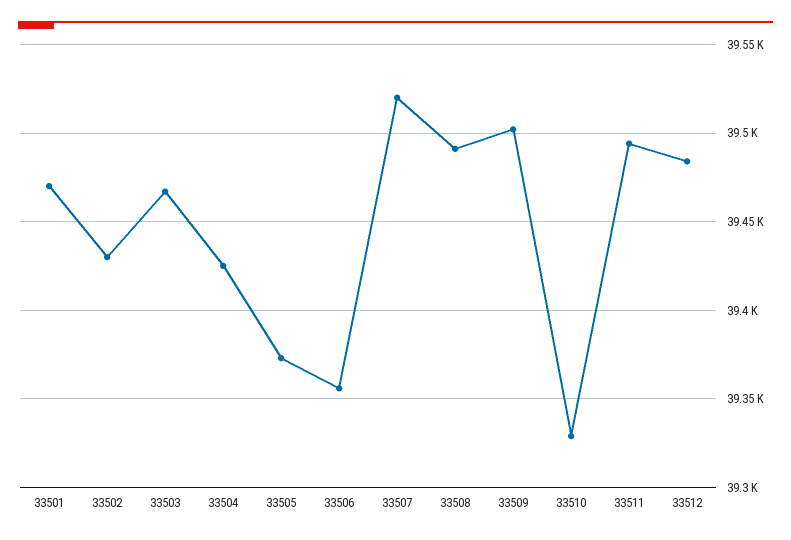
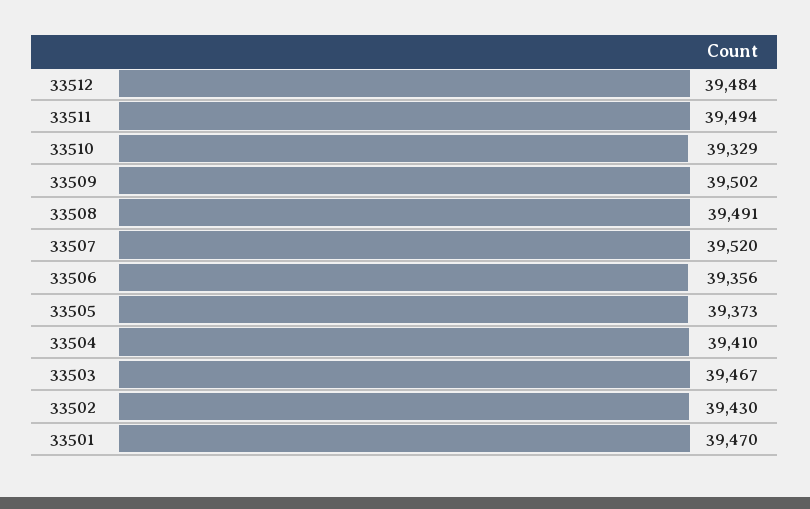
33504: 39425 -> 39410

